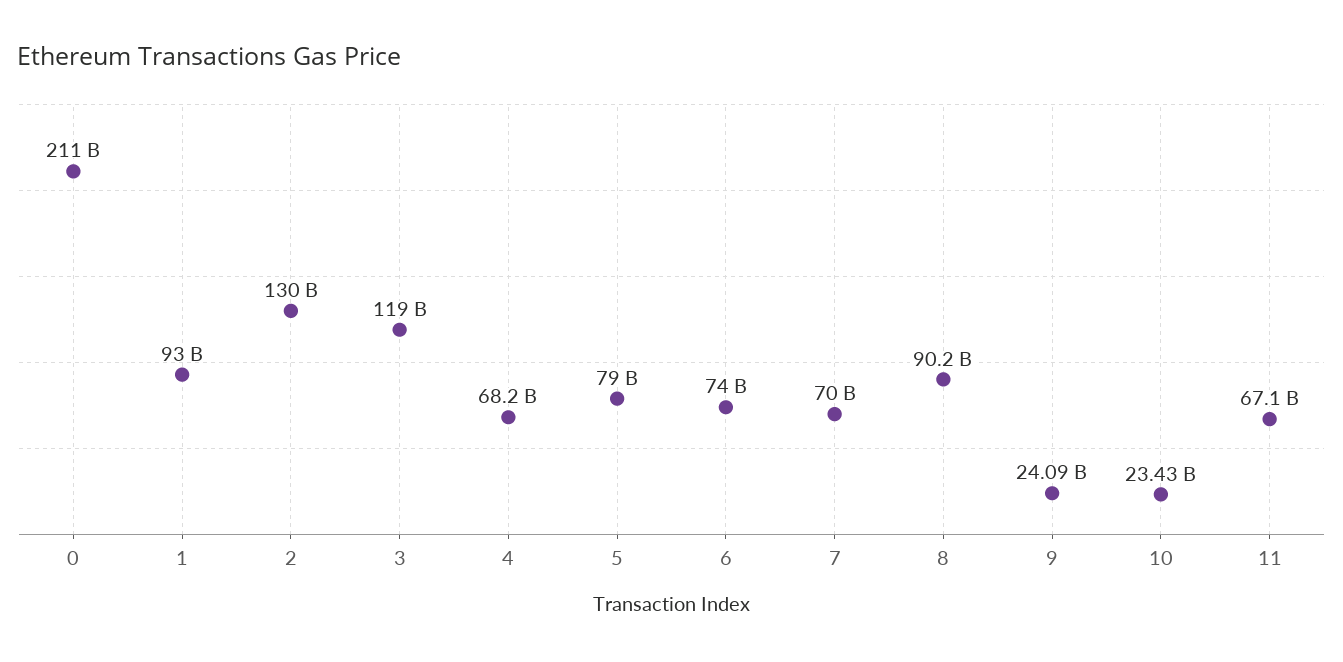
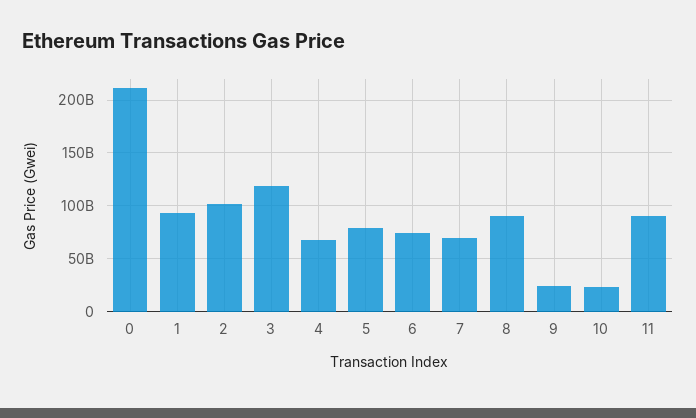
2: 130000000000 -> 100000000000
11: 67100000000 -> 90000000000

